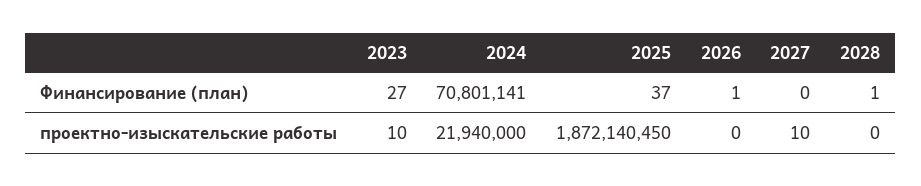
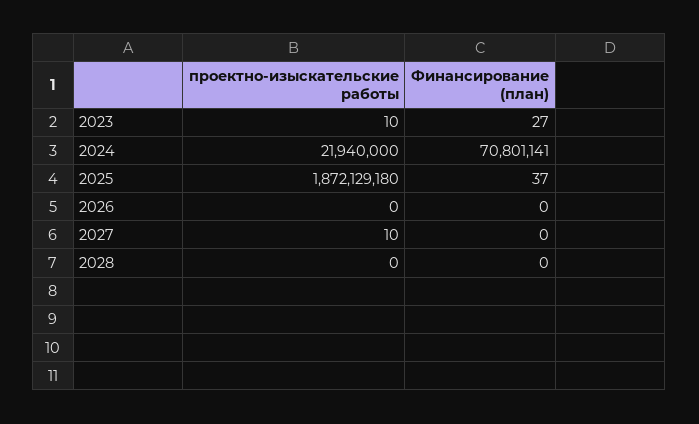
2026, Финансирование (план): 1 -> 0
2028, Финансирование (план): 1 -> 0
2025, проектно-изыскательские работы: 1872140450 -> 1872129180

